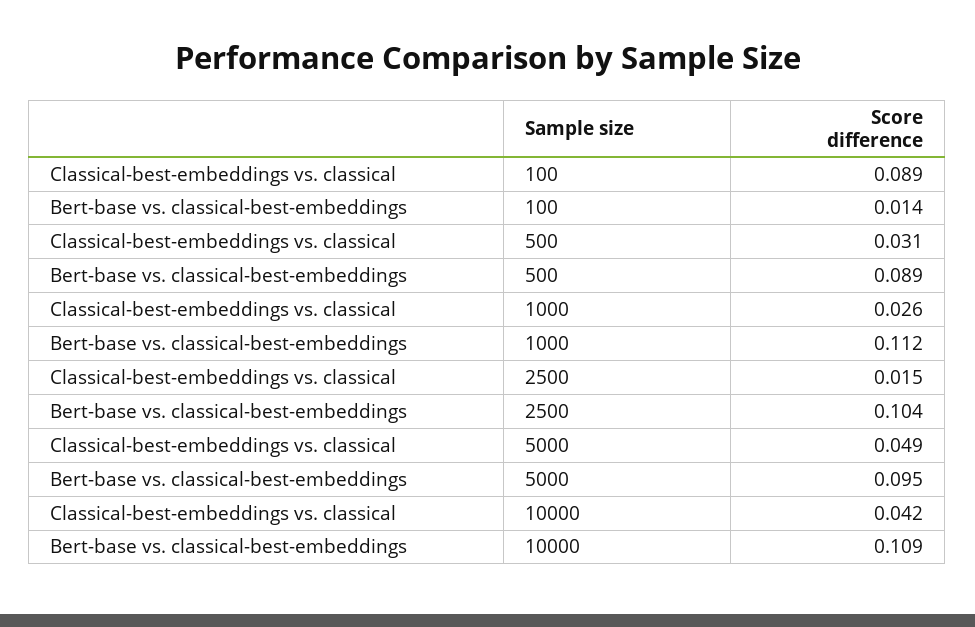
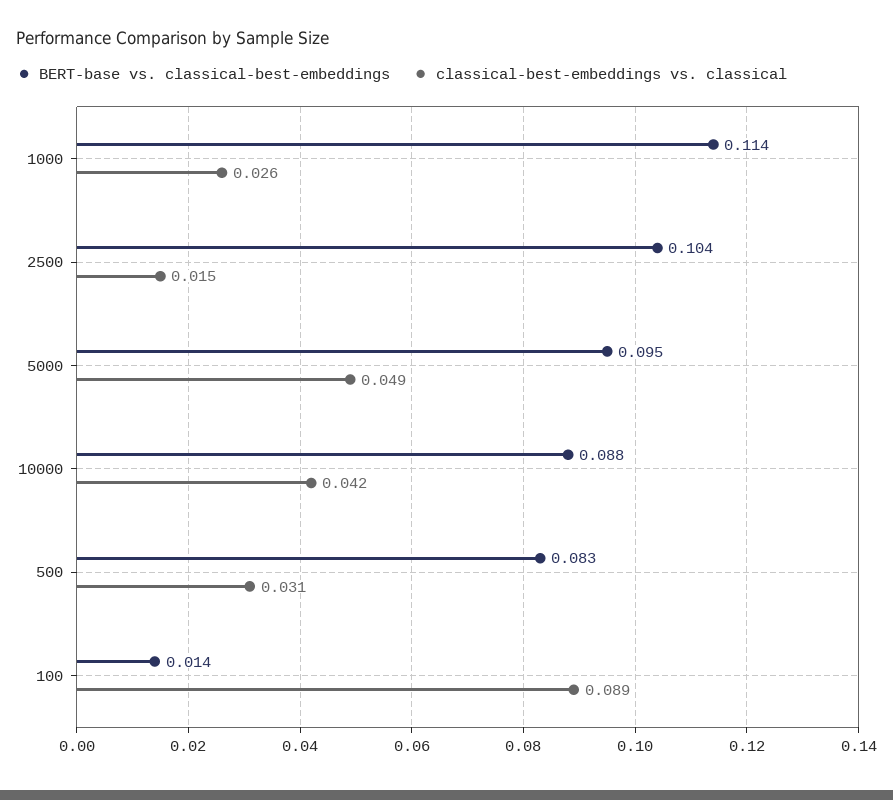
Bert-base vs. classical-best-embeddings, 500: 0.089 -> 0.083
Bert-base vs. classical-best-embeddings, 1000: 0.112 -> 0.114
Bert-base vs. classical-best-embeddings, 10000: 0.109 -> 0.088

